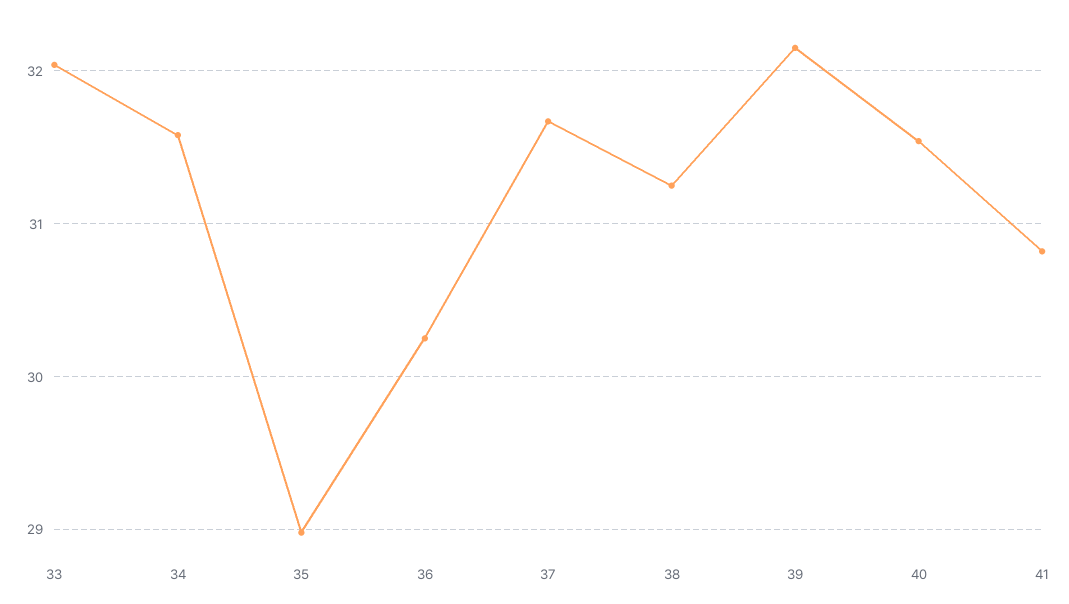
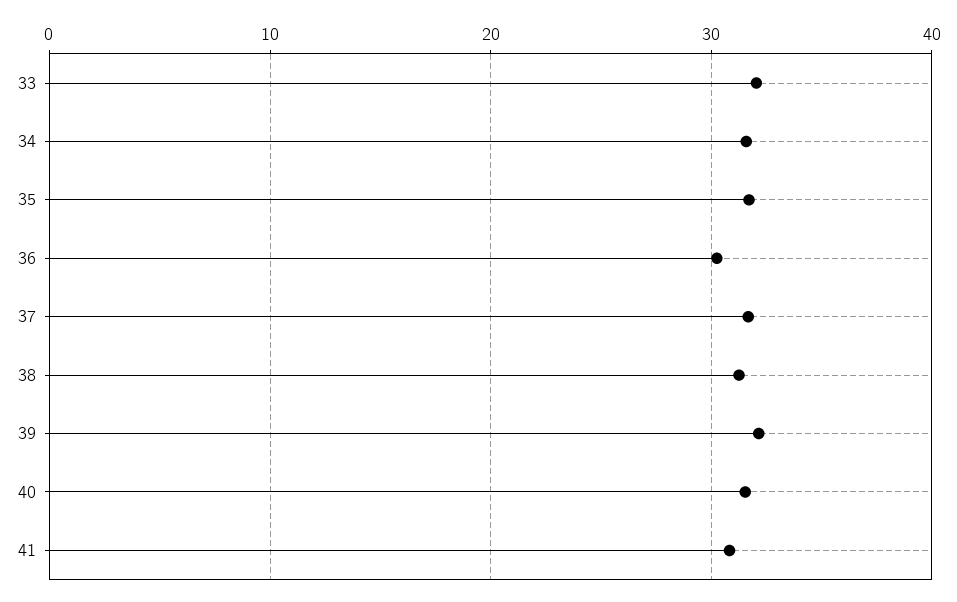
35: 29 -> 32

